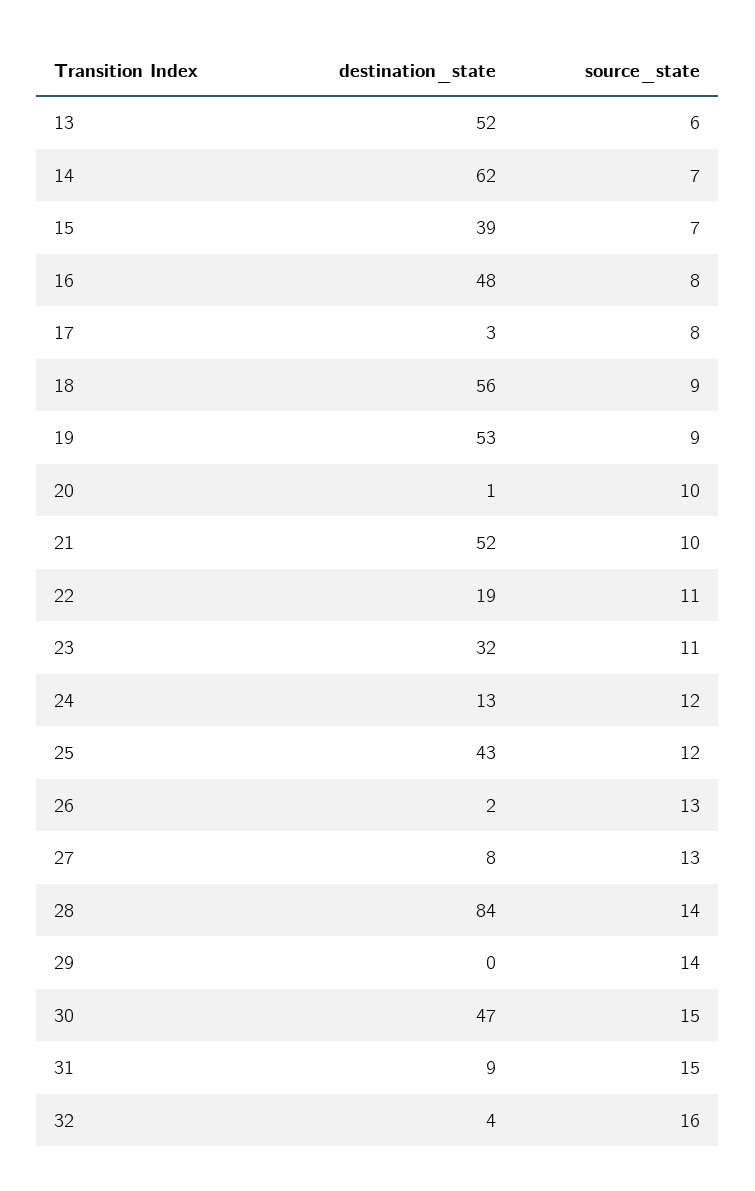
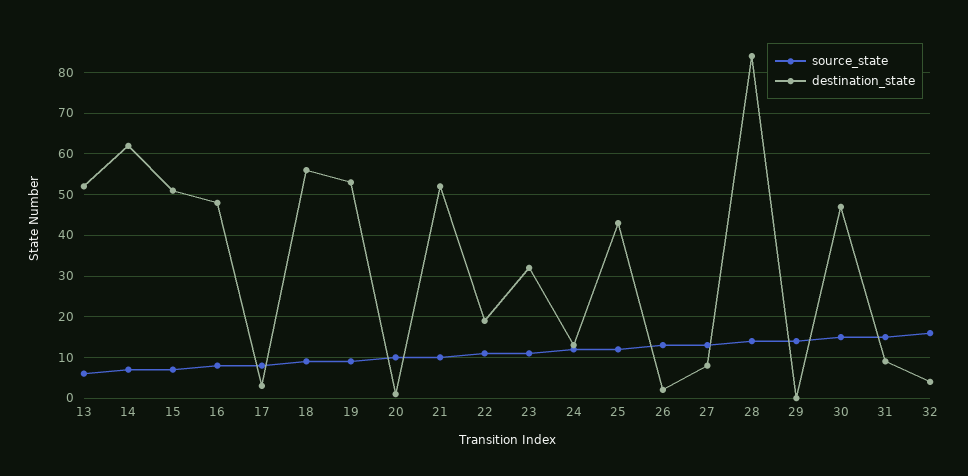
destination_state, 15: 39 -> 50

